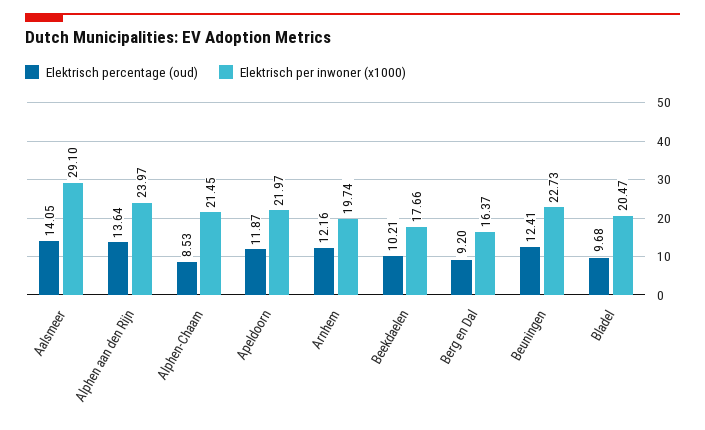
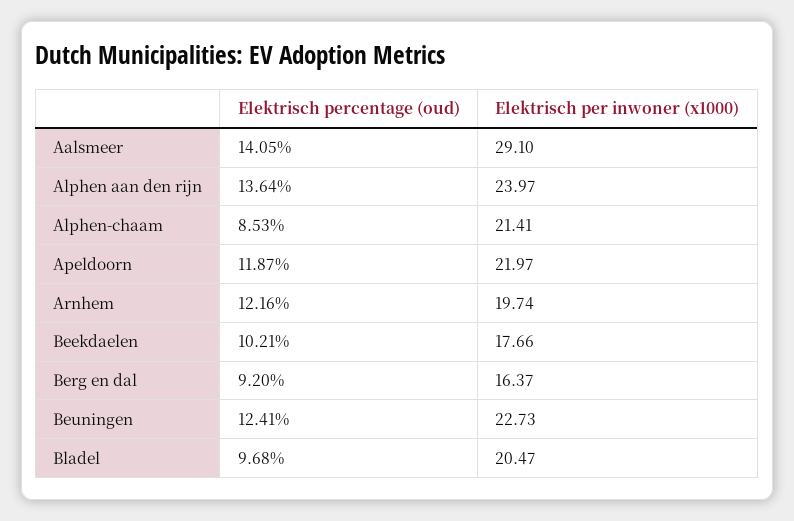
Elektrisch per inwoner (x1000), Alphen-Chaam: 21.45 -> 21.41

